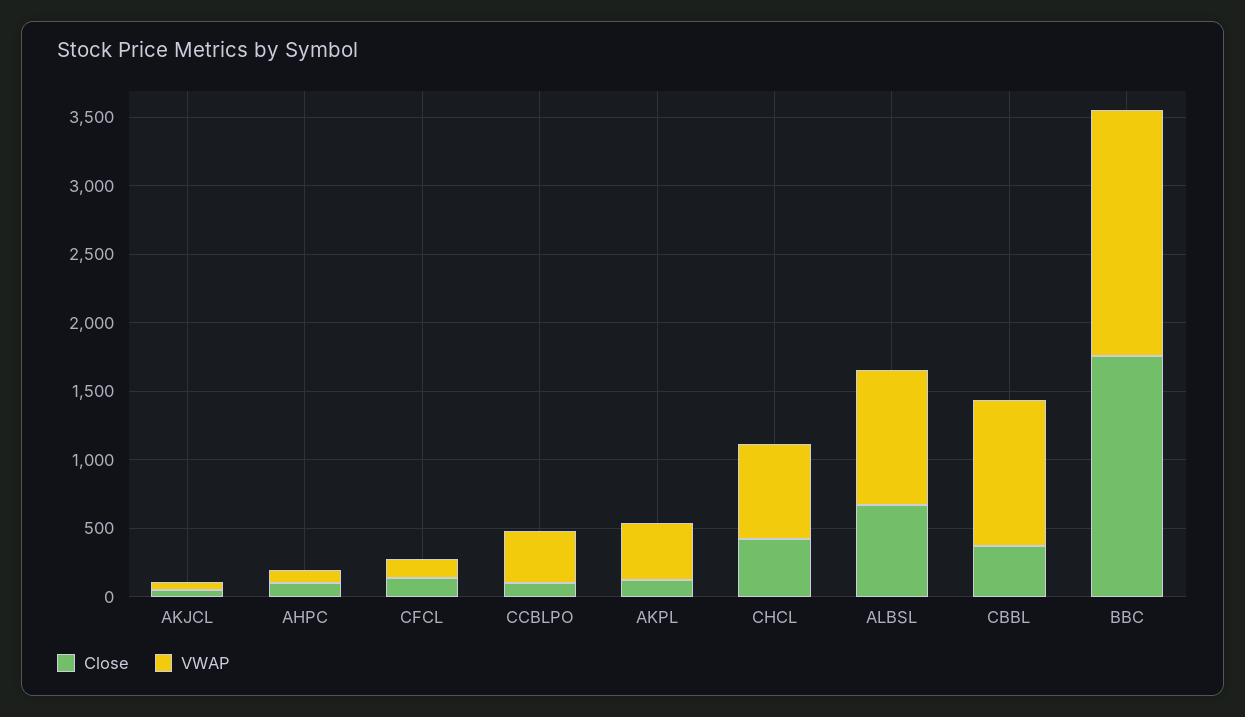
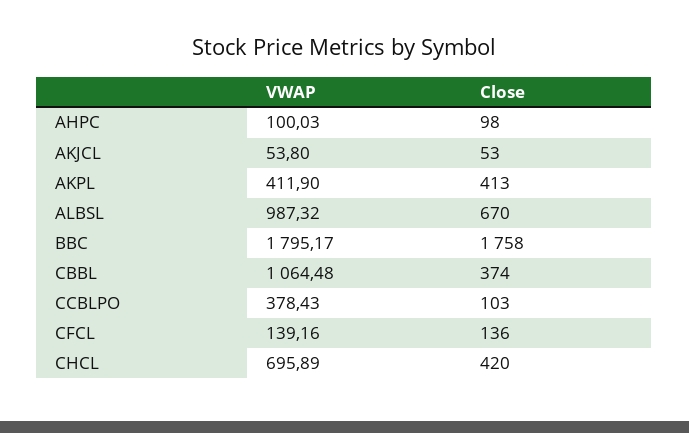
Close, AKPL: 100 -> 413

